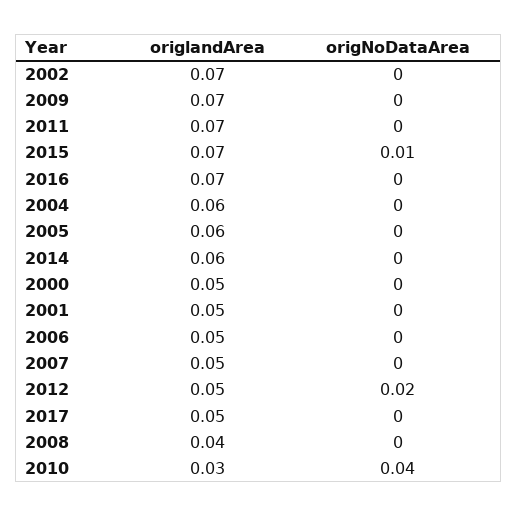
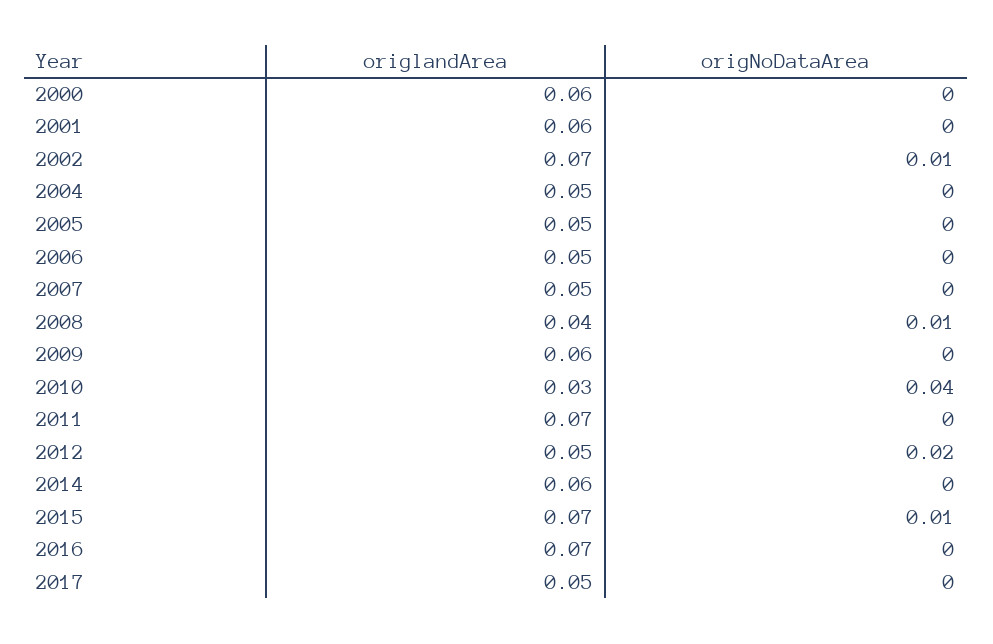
origNoDataArea, 2002: 0 -> 0.01
origlandArea, 2009: 0.07 -> 0.06
origlandArea, 2004: 0.06 -> 0.05
origlandArea, 2005: 0.06 -> 0.05
origlandArea, 2000: 0.05 -> 0.06
origlandArea, 2001: 0.05 -> 0.06
origNoDataArea, 2008: 0 -> 0.01

